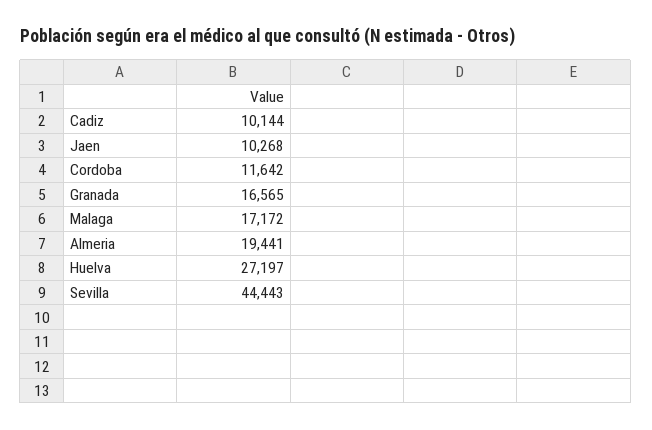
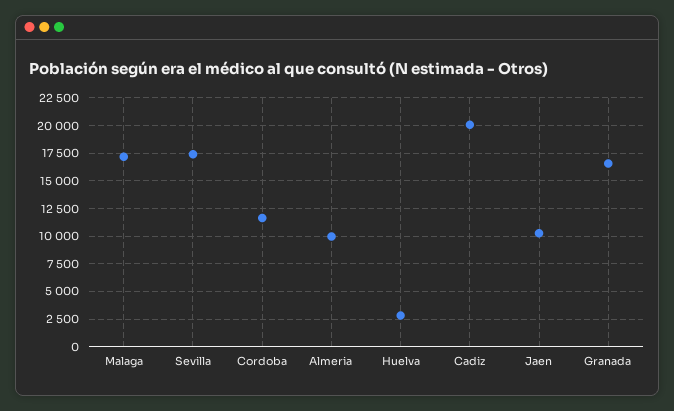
Cadiz: 10144 -> 20000
Almeria: 19441 -> 10000
Huelva: 27197 -> 2500
Sevilla: 44443 -> 17500

